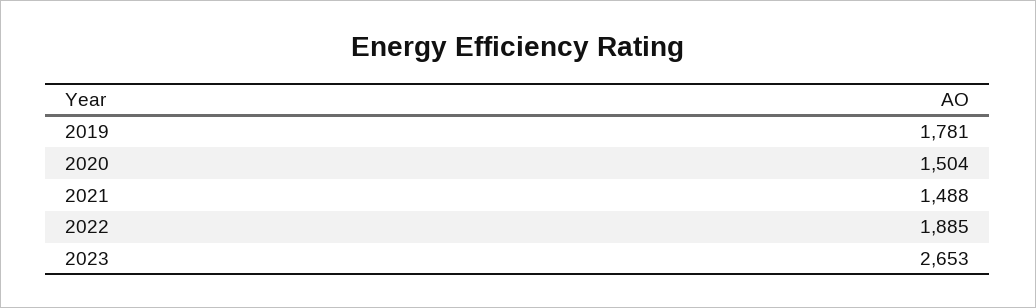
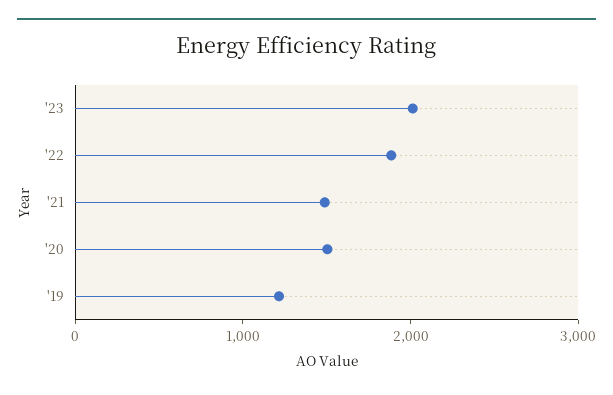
2019: 1781 -> 1200
2023: 2653 -> 2000

